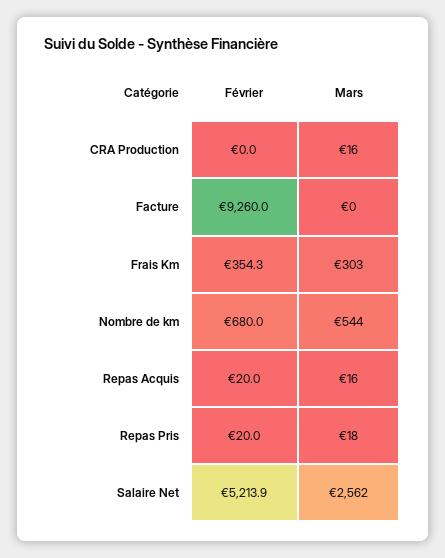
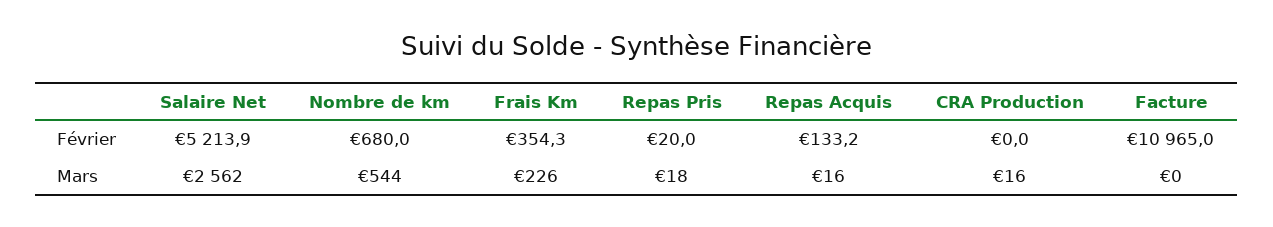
Février, Facture: 9260 -> 10965
Mars, Frais Km: 303 -> 226
Février, Repas Acquis: 20 -> 133.2

